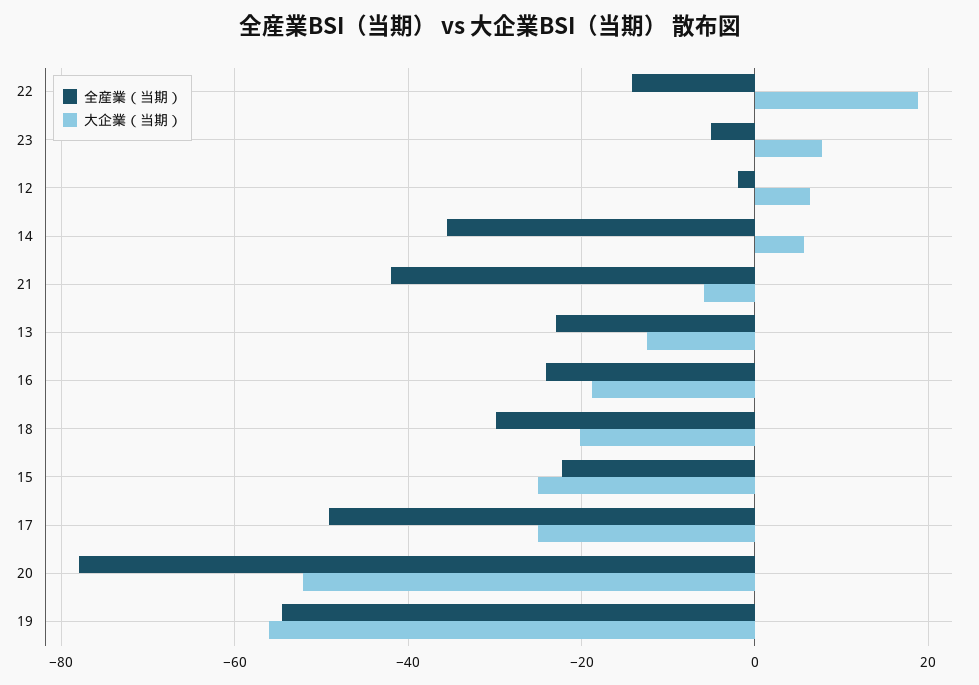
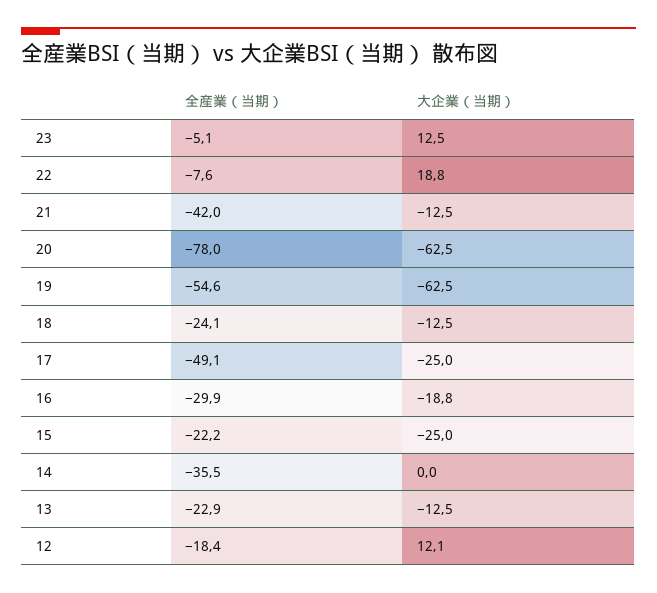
全産業（当期）, 22: -14 -> -7.6
大企業（当期）, 23: 8 -> 12.5
全産業（当期）, 12: -2 -> -18.4
大企業（当期）, 12: 6 -> 12.1
大企業（当期）, 14: 6 -> 0
大企業（当期）, 21: -6 -> -12.5
全産業（当期）, 16: -24 -> -29.9
全産業（当期）, 18: -30 -> -24.1
大企業（当期）, 18: -20 -> -12.5
大企業（当期）, 20: -52 -> -62.5
大企業（当期）, 19: -56 -> -62.5

